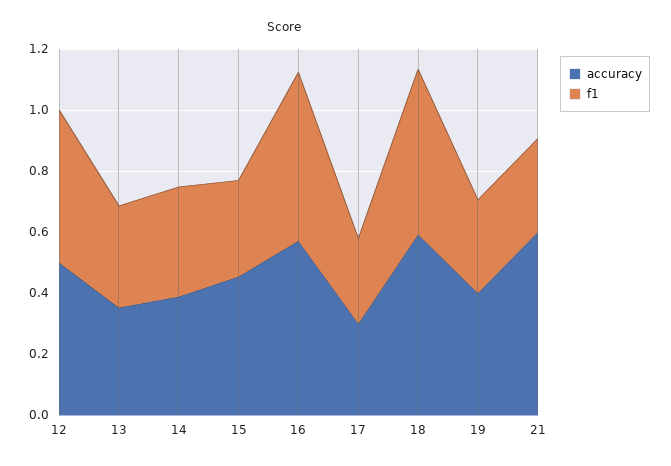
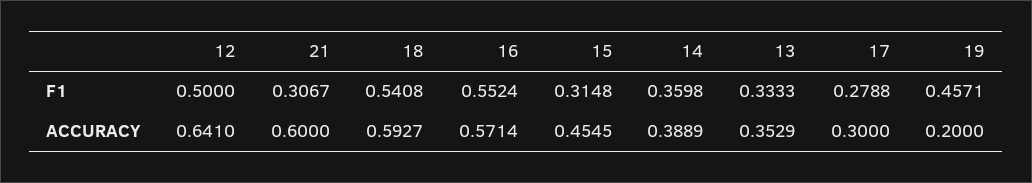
accuracy, 12: 0.5 -> 0.641
accuracy, 19: 0.4 -> 0.2
f1, 19: 0.3 -> 0.4571

